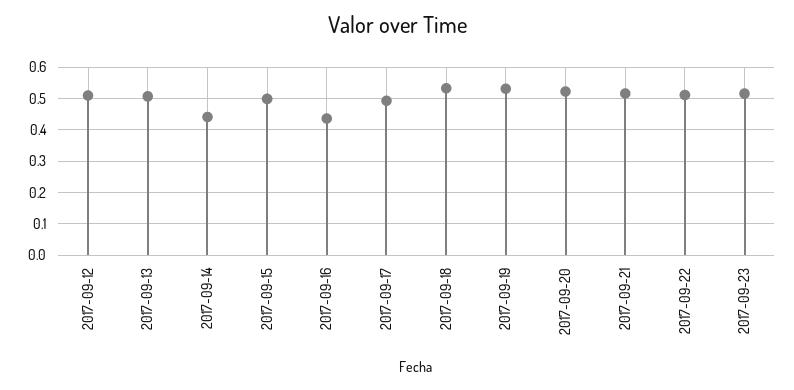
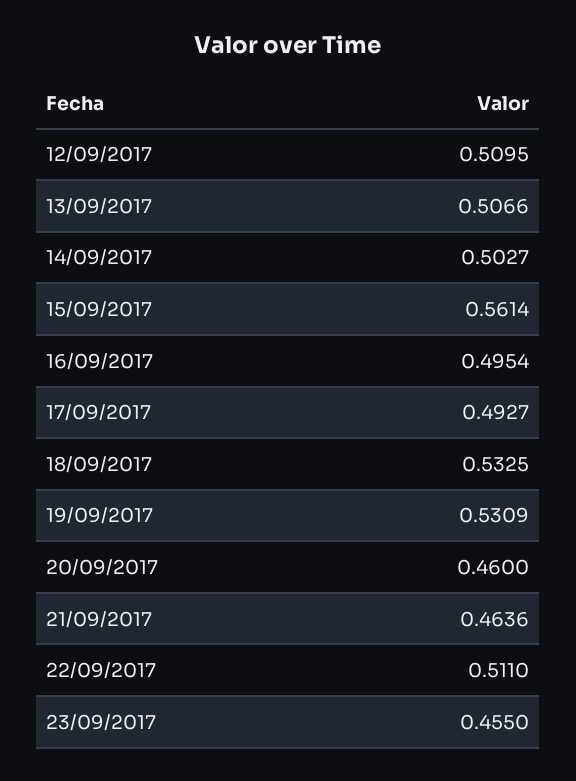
2017-09-14: 0.44 -> 0.5027
2017-09-15: 0.5 -> 0.5614
2017-09-16: 0.44 -> 0.4954
2017-09-20: 0.52 -> 0.46
2017-09-21: 0.52 -> 0.4636
2017-09-23: 0.52 -> 0.455

